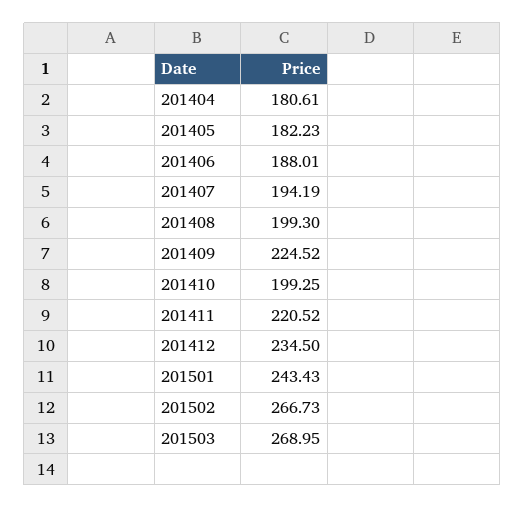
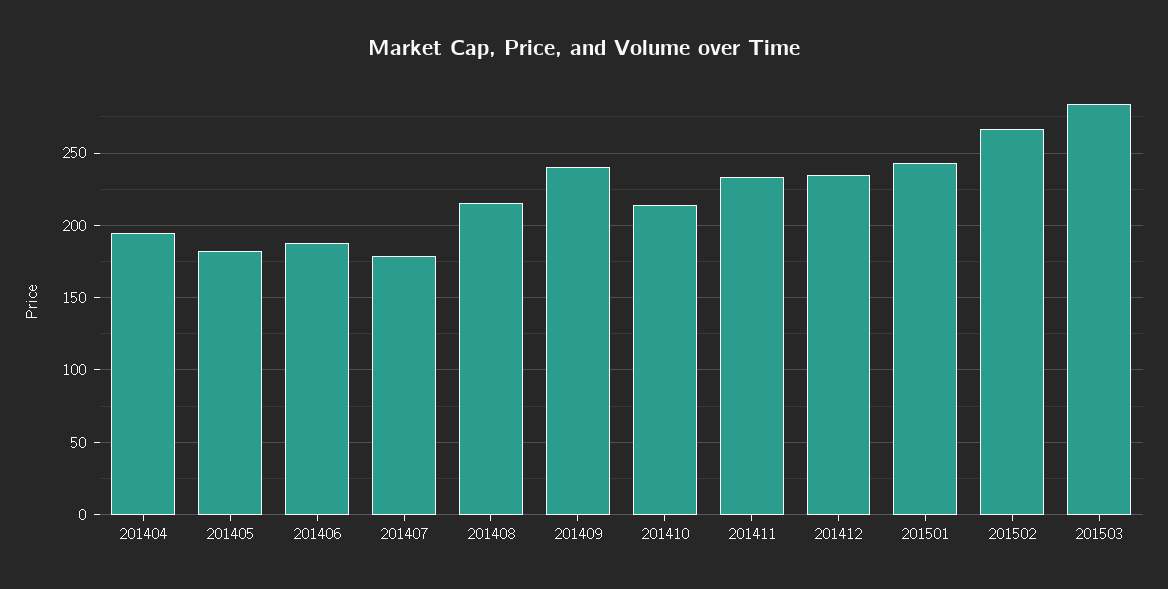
201404: 180.61 -> 195
201407: 194.19 -> 180
201408: 199.3 -> 215
201409: 224.52 -> 240
201410: 199.25 -> 215
201411: 220.52 -> 235
201503: 268.95 -> 285

